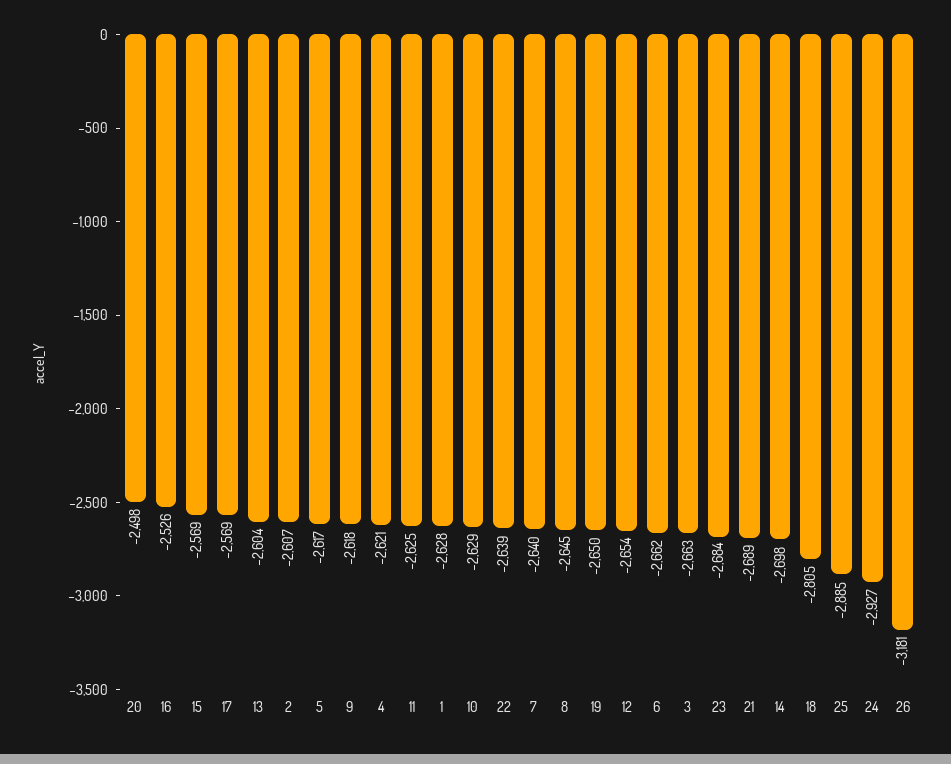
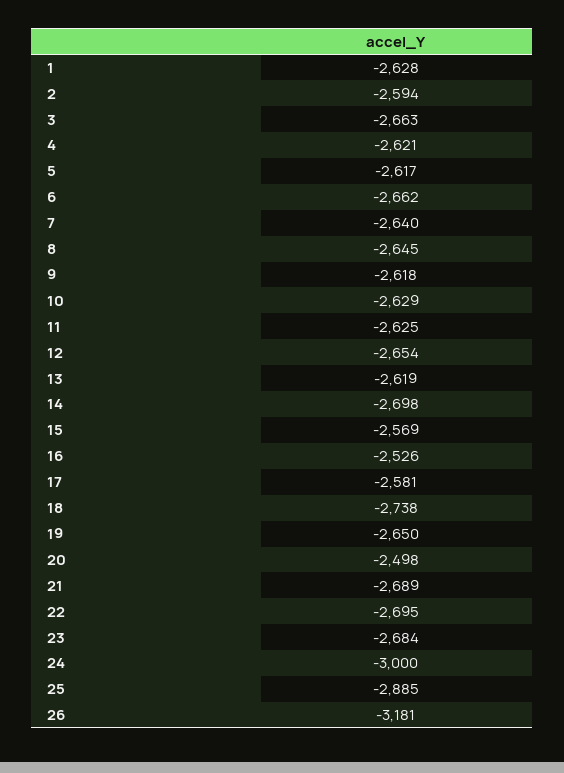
17: -2569 -> -2581
13: -2604 -> -2619
2: -2607 -> -2594
22: -2639 -> -2695
18: -2805 -> -2738
24: -2927 -> -3000

